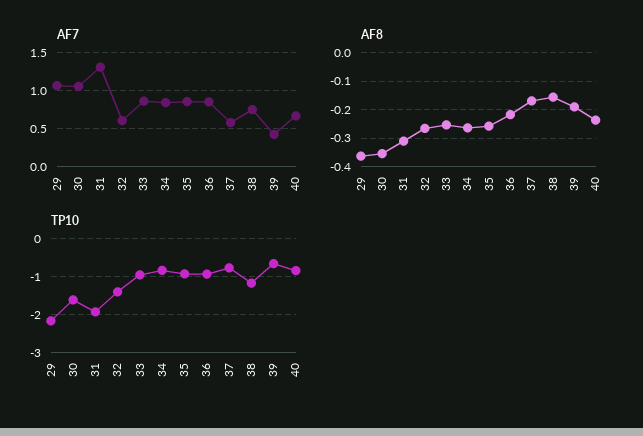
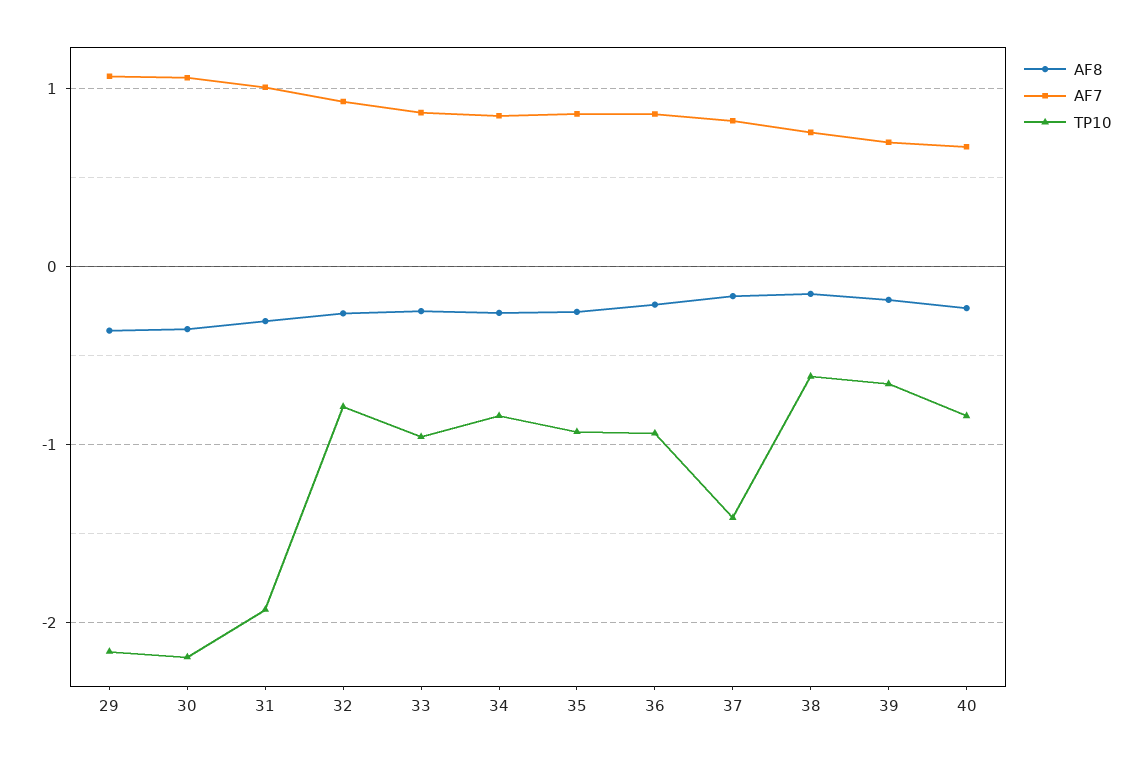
AF7, 31: 1.3 -> 1
AF7, 32: 0.6 -> 0.9
AF7, 37: 0.6 -> 0.8
AF7, 39: 0.4 -> 0.7
TP10, 30: -1.6 -> -2.2
TP10, 32: -1.4 -> -0.8
TP10, 37: -0.8 -> -1.4
TP10, 38: -1.2 -> -0.6

